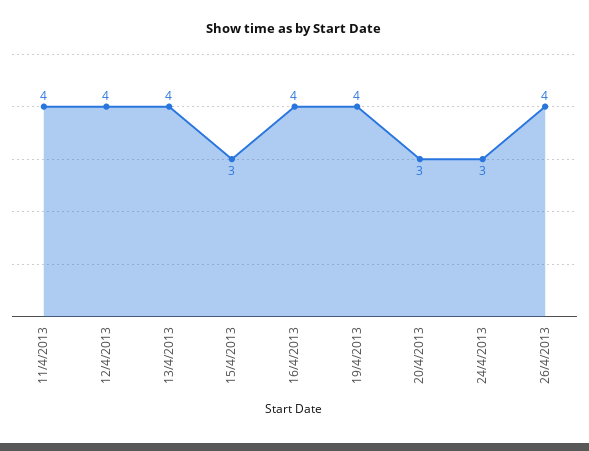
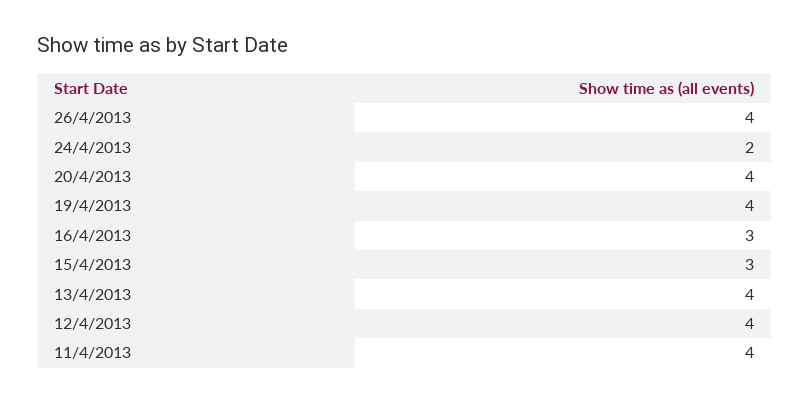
16/4/2013: 4 -> 3
20/4/2013: 3 -> 4
24/4/2013: 3 -> 2

